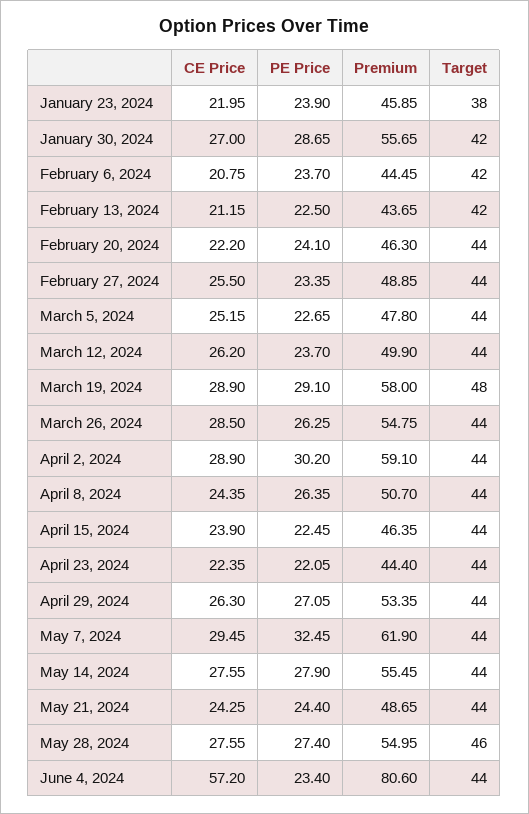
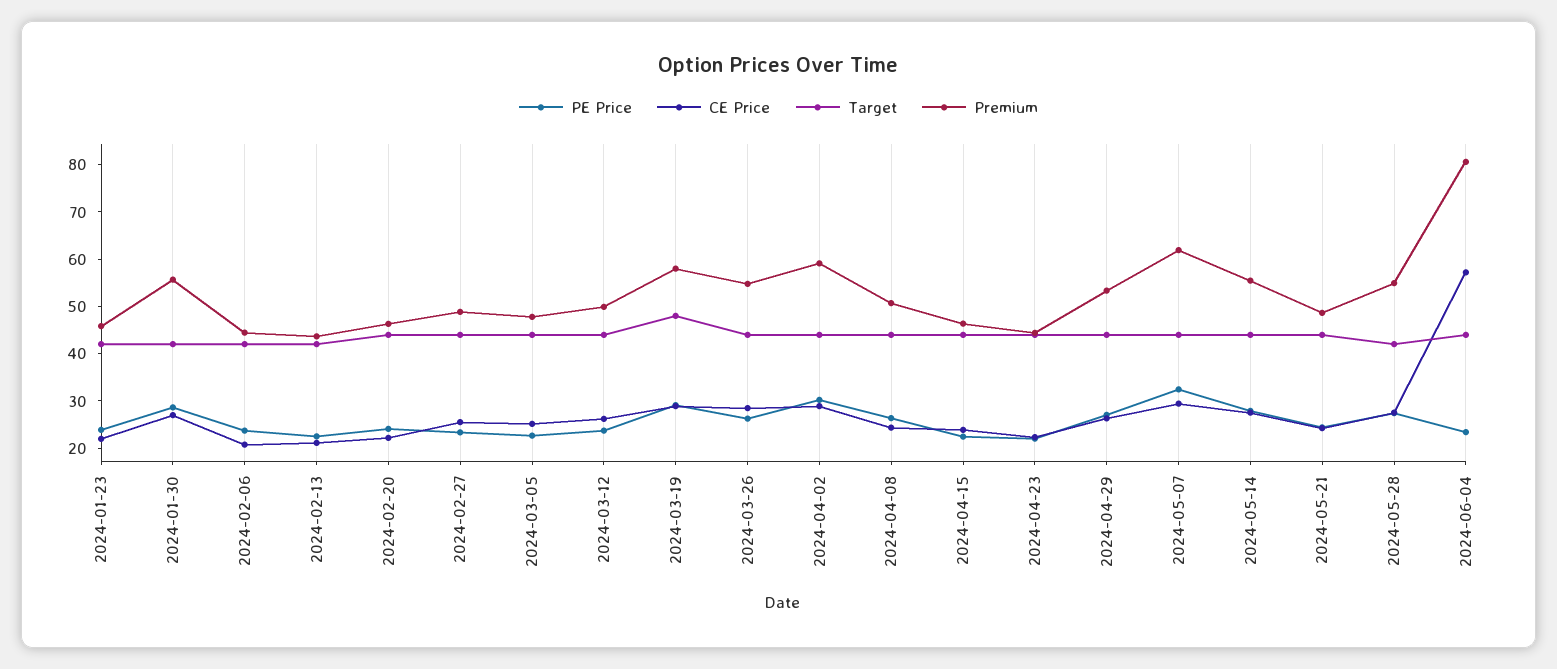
Target, January 23, 2024: 38 -> 42
Target, May 28, 2024: 46 -> 42

